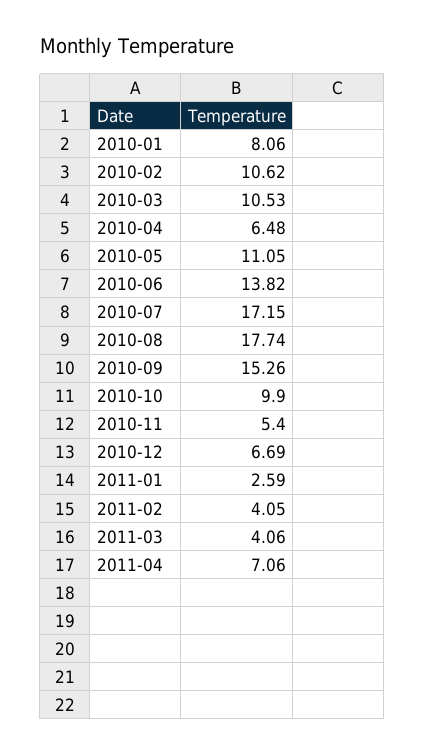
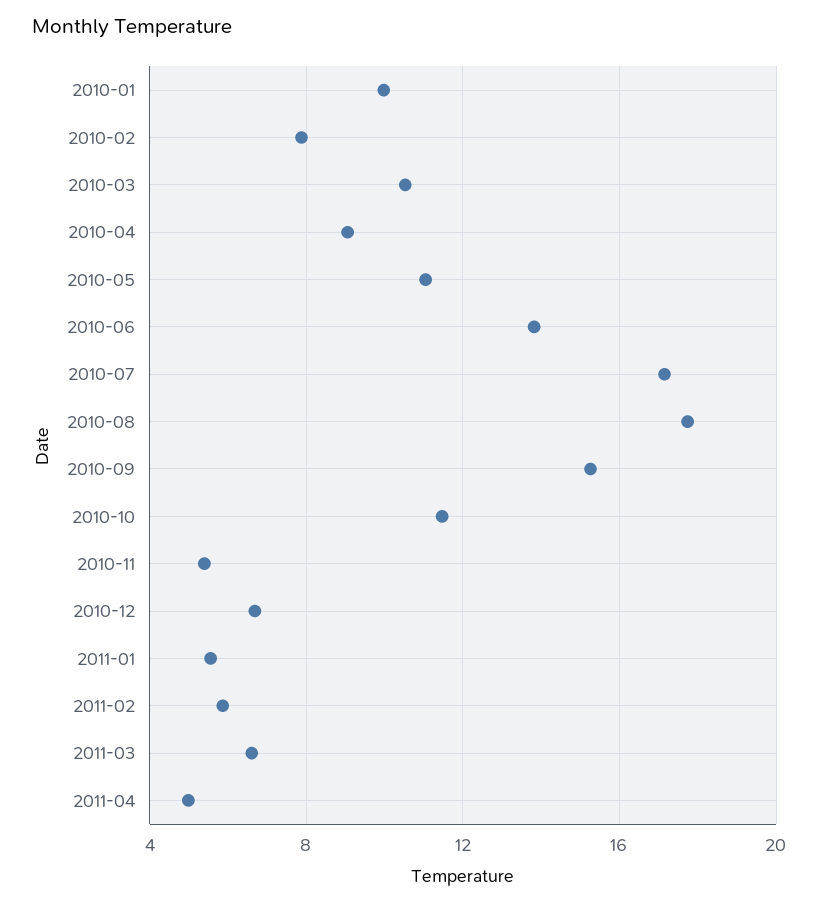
2010-01: 8.06 -> 10
2010-02: 10.62 -> 8
2010-04: 6.48 -> 9
2010-10: 9.9 -> 11.5
2011-01: 2.59 -> 5.5
2011-02: 4.05 -> 6
2011-03: 4.06 -> 6.5
2011-04: 7.06 -> 5

